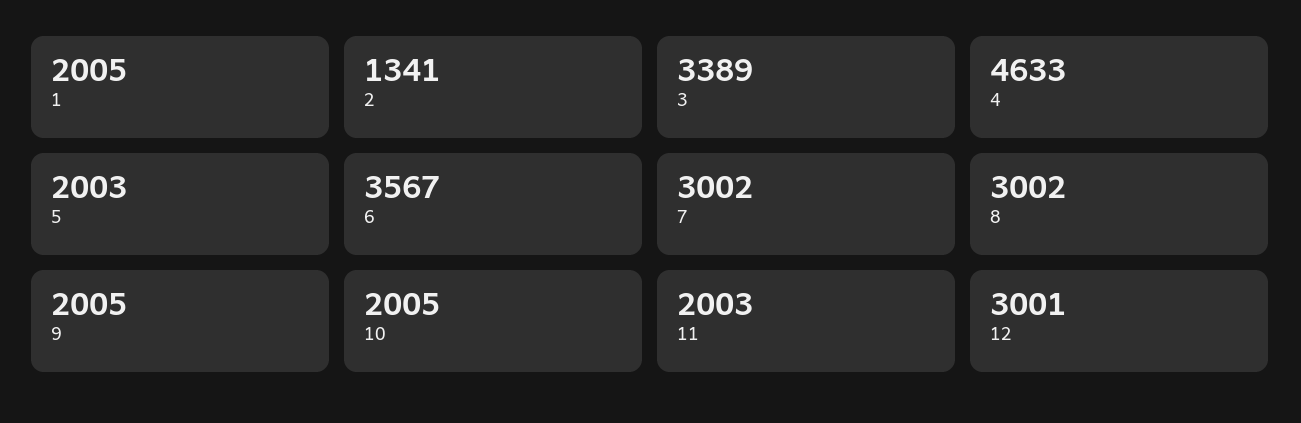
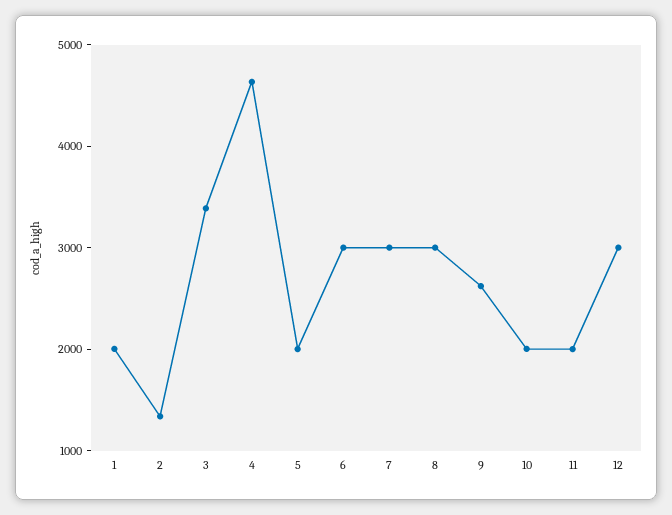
6: 3567 -> 3000
9: 2005 -> 2600

